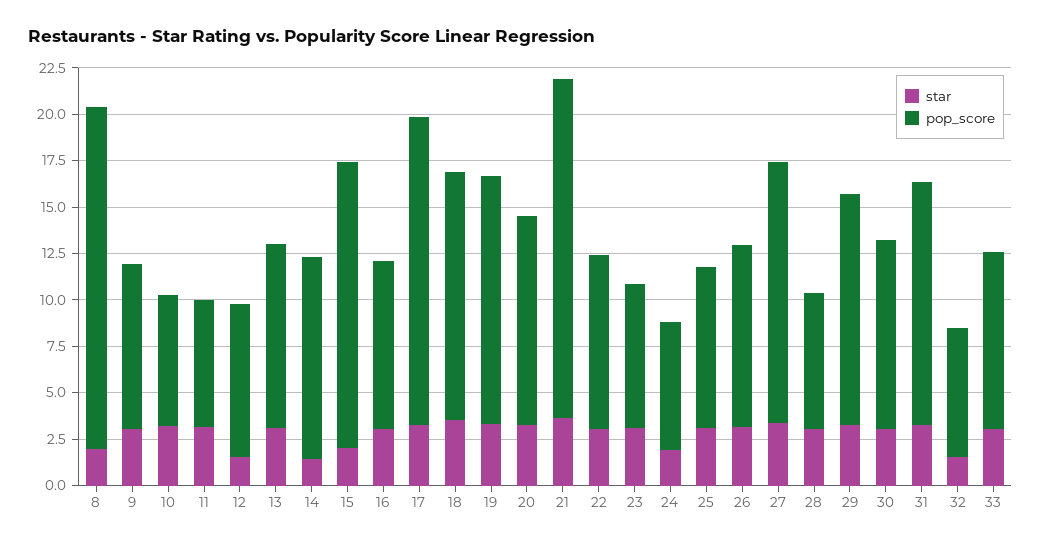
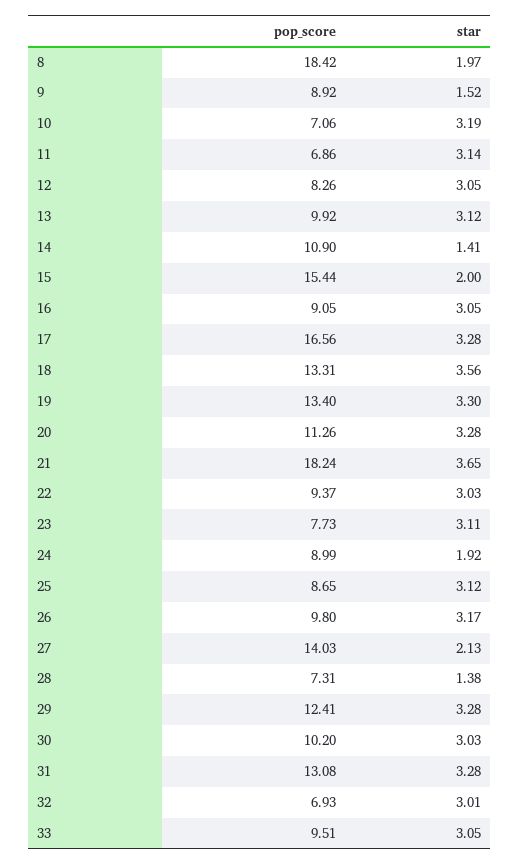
star, 9: 3 -> 1.52
star, 12: 1.5 -> 3.05
pop_score, 24: 7 -> 8.99
star, 27: 3.5 -> 2.13
star, 28: 3 -> 1.38
star, 32: 1.5 -> 3.01

